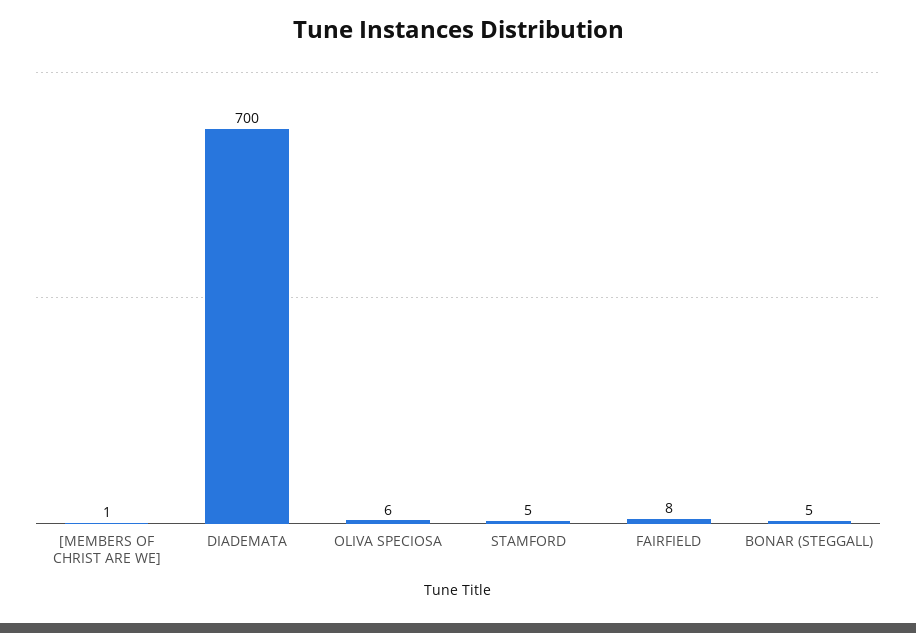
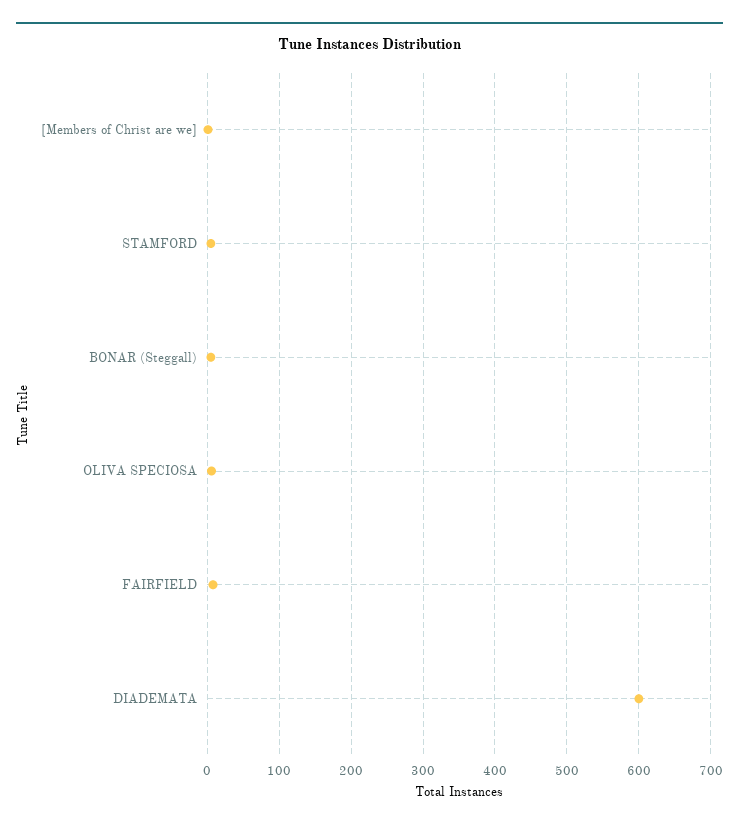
DIADEMATA: 700 -> 600

